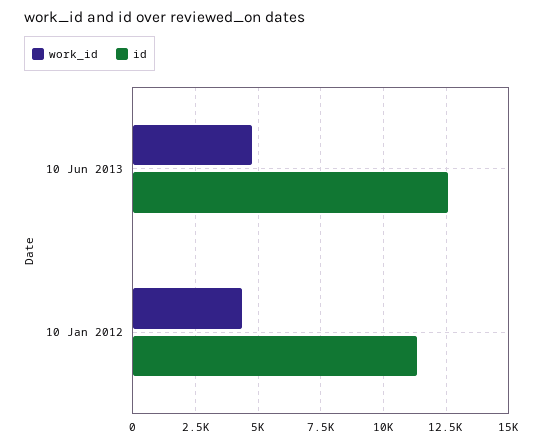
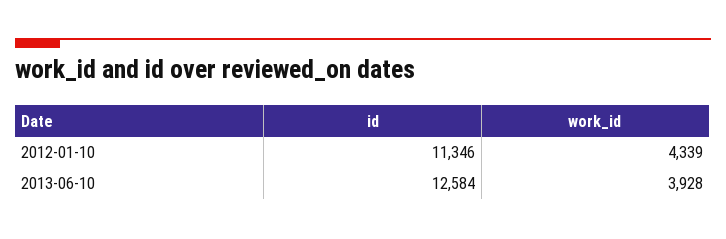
work_id, 10 Jun 2013: 4750 -> 3928

